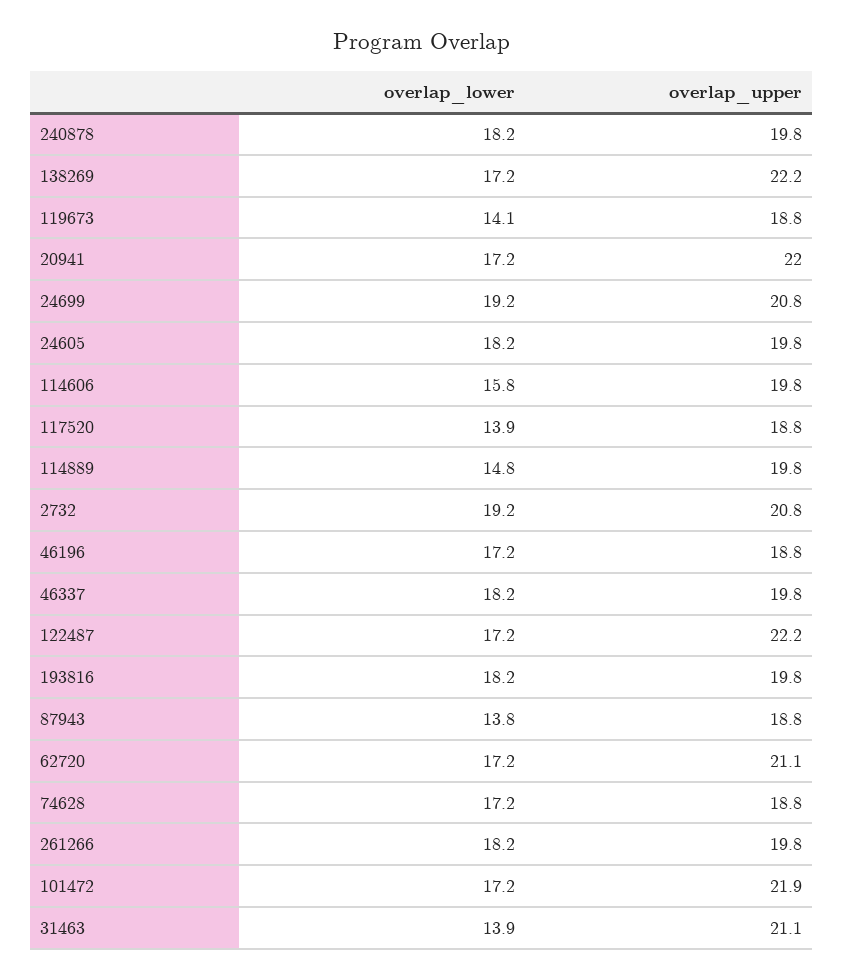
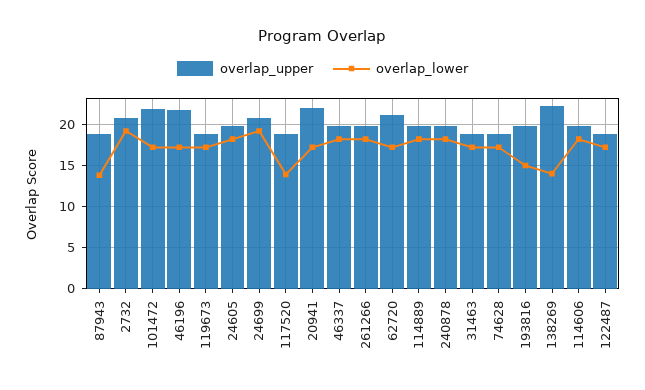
overlap_lower, 138269: 17.2 -> 14
overlap_lower, 119673: 14.1 -> 17
overlap_lower, 114606: 15.8 -> 18
overlap_lower, 114889: 14.8 -> 18
overlap_upper, 46196: 18.8 -> 22
overlap_upper, 122487: 22.2 -> 19
overlap_lower, 193816: 18.2 -> 15
overlap_lower, 31463: 13.9 -> 17
overlap_upper, 31463: 21.1 -> 19

